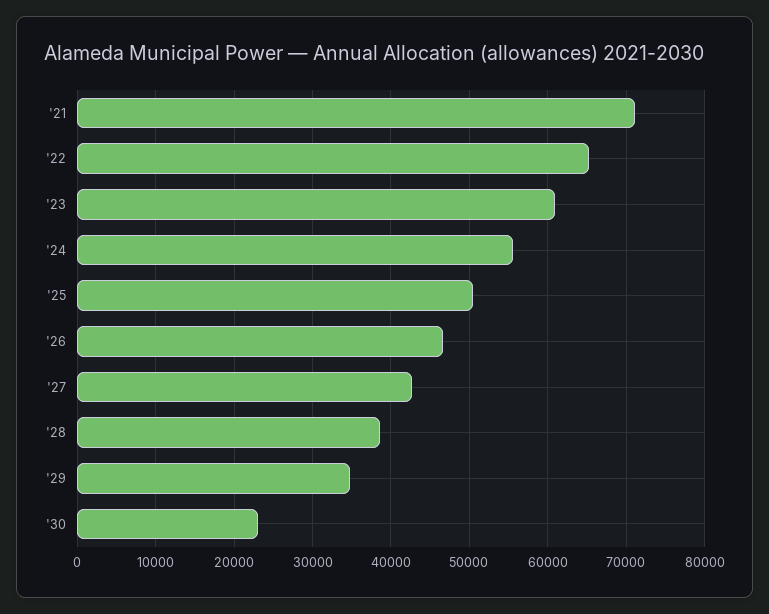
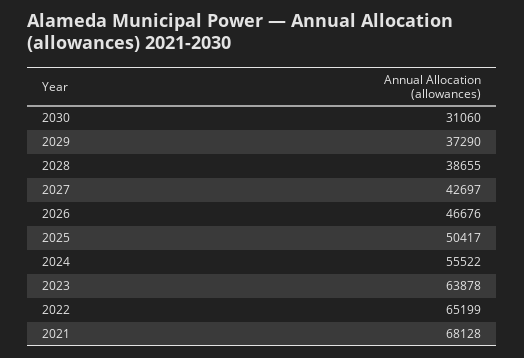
'21: 71000 -> 68128
'23: 61000 -> 63878
'29: 35000 -> 37290
'30: 23000 -> 31060

